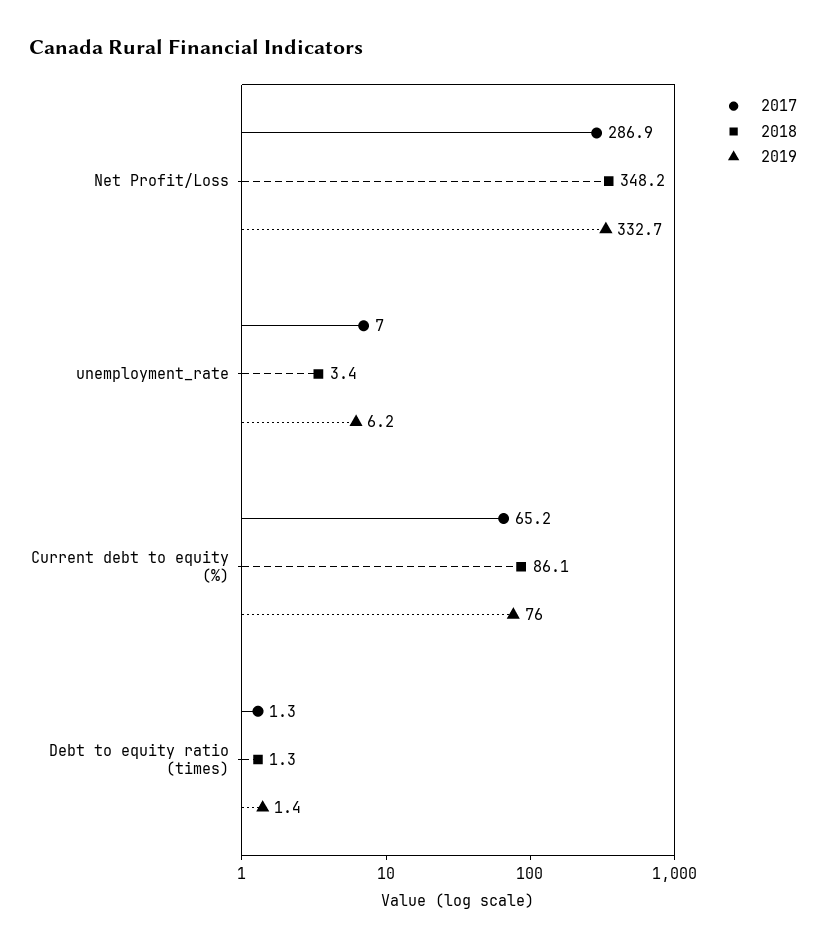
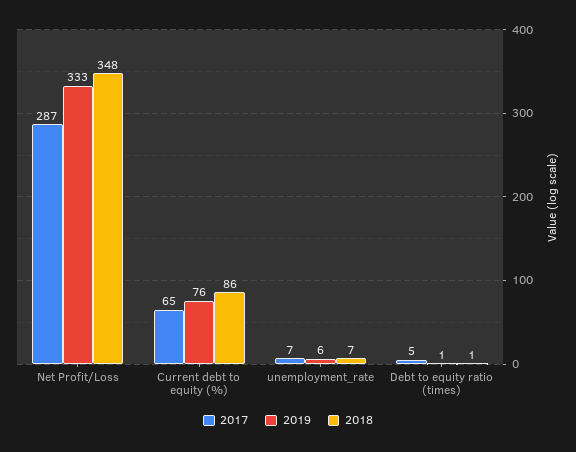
2018, unemployment_rate: 3.4 -> 7
2017, Debt to equity ratio (times): 1.3 -> 5

